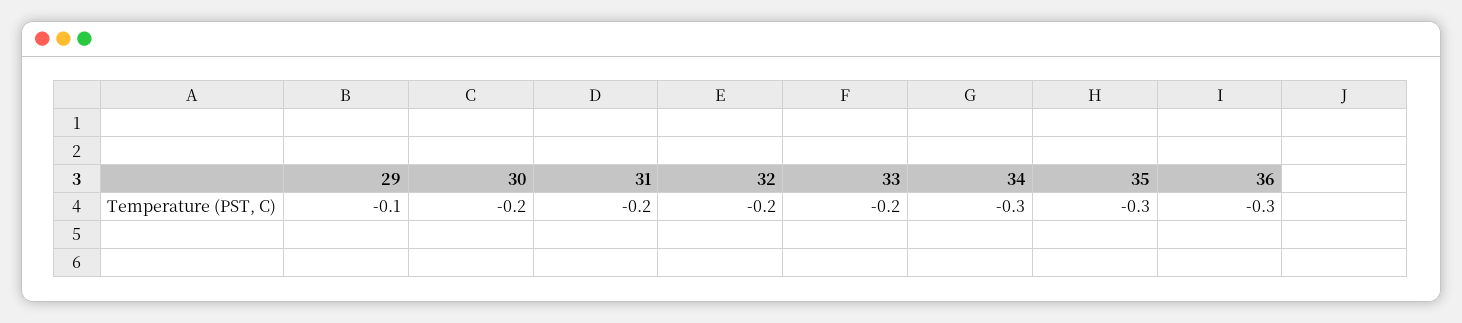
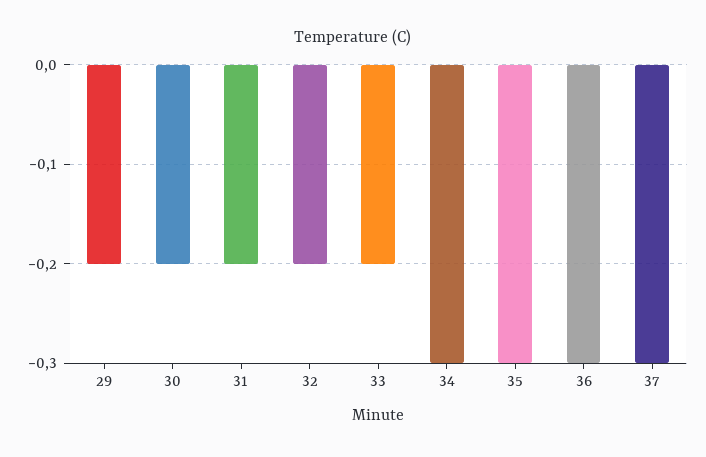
29: -0.1 -> -0.2
37: none -> -0.3

